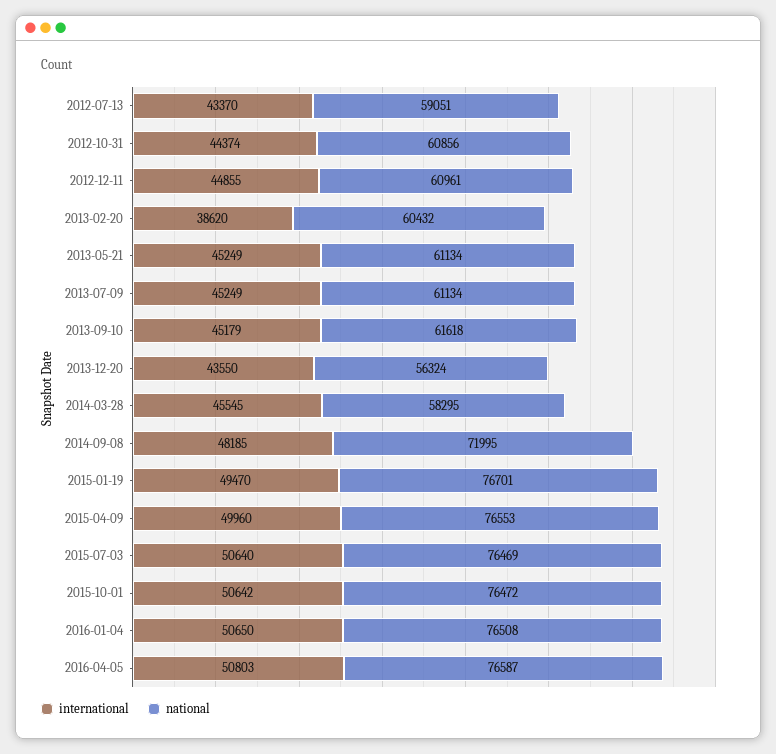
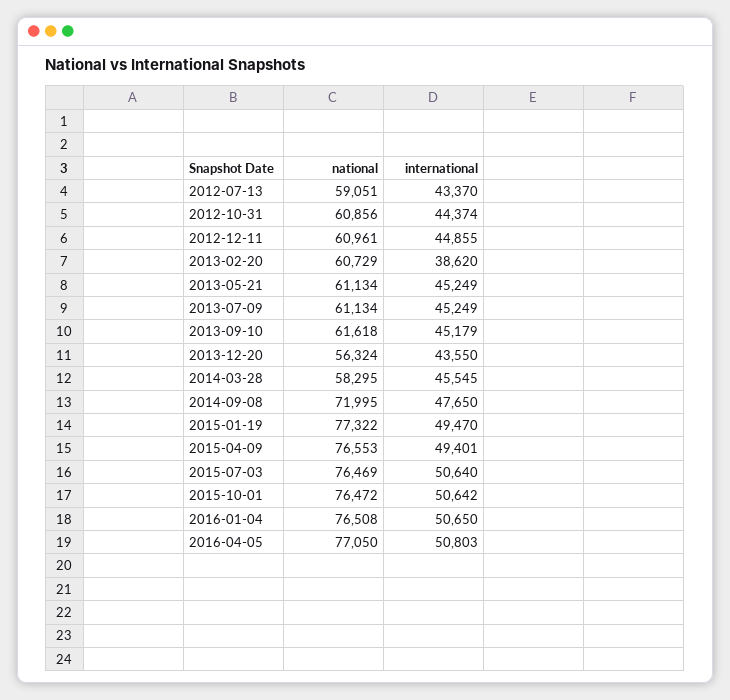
national, 2013-02-20: 60432 -> 60729
international, 2014-09-08: 48185 -> 47650
national, 2015-01-19: 76701 -> 77322
international, 2015-04-09: 49960 -> 49401
national, 2016-04-05: 76587 -> 77050

